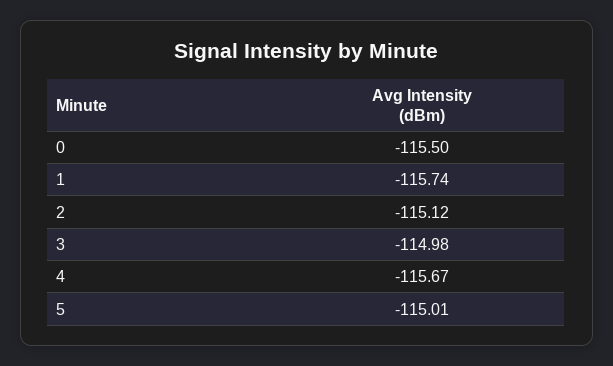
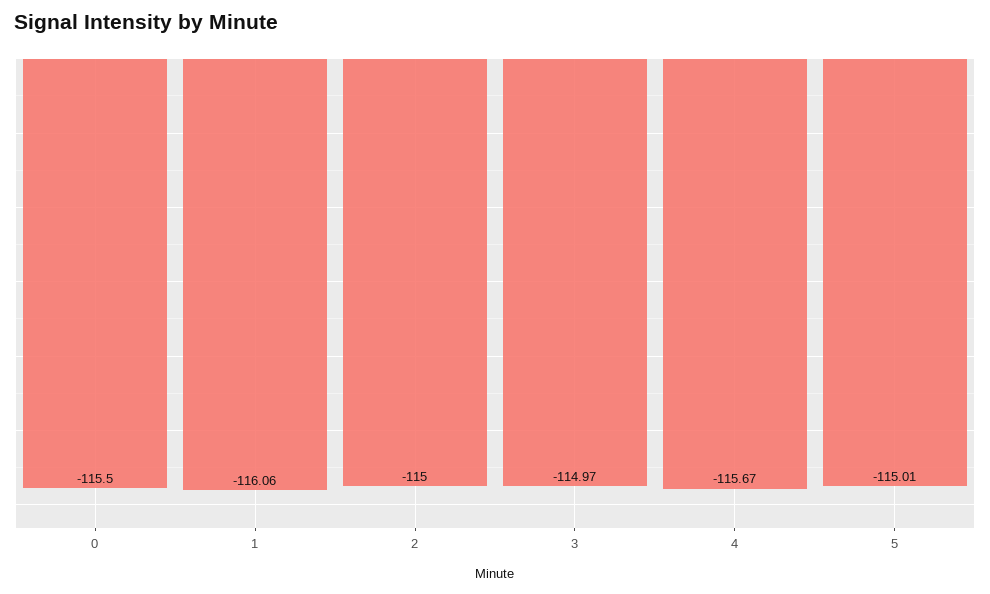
1: -115.74 -> -116.06
2: -115.12 -> -115
3: -114.98 -> -114.97

